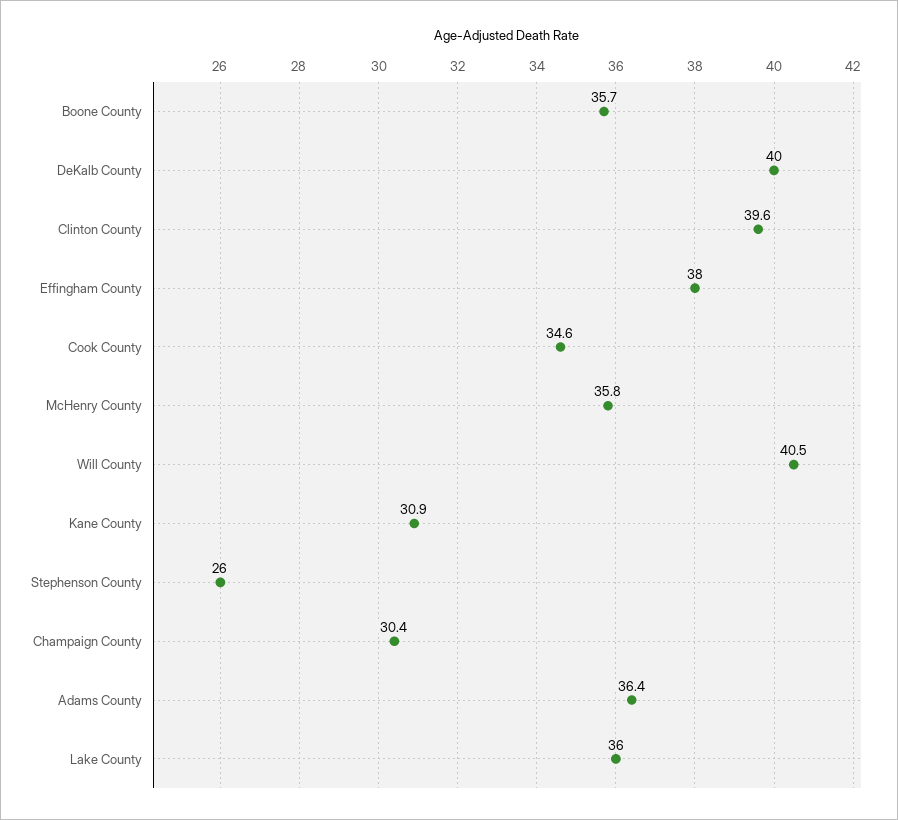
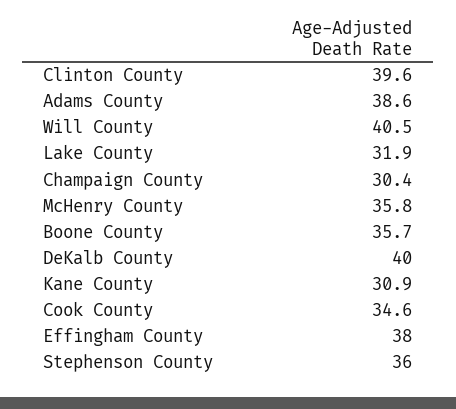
Stephenson County: 26 -> 36
Adams County: 36.4 -> 38.6
Lake County: 36 -> 31.9

